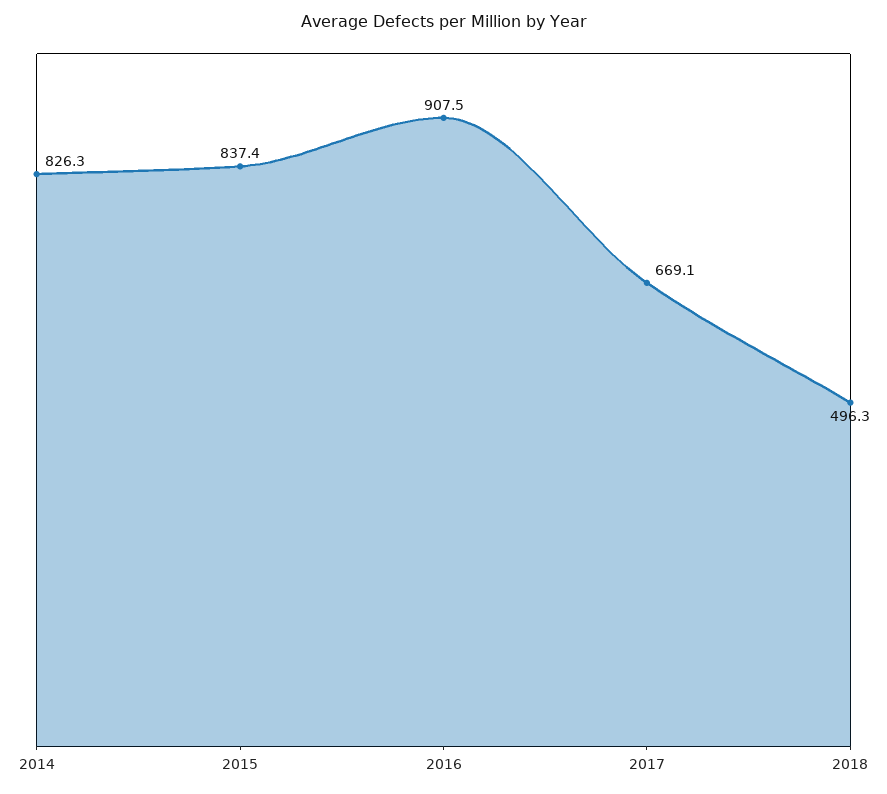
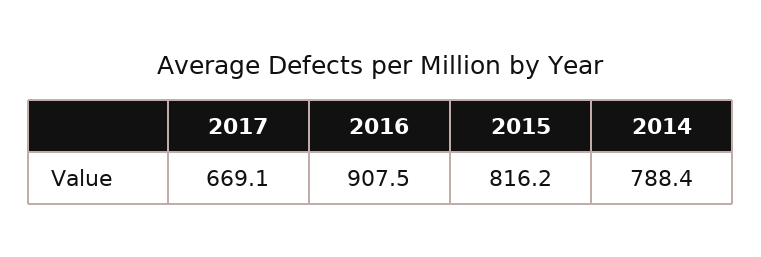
2014: 826.3 -> 788.4
2015: 837.4 -> 816.2
2018: 496.3 -> none

